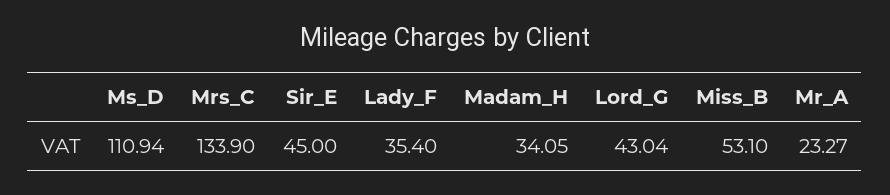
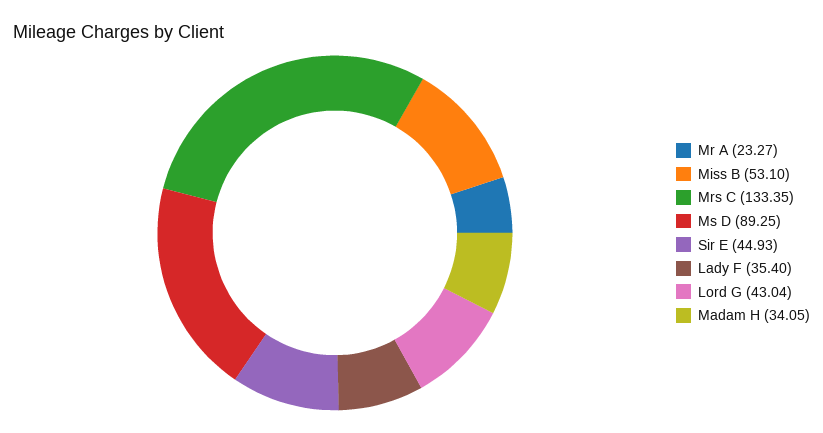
Ms_D: 110.94 -> 89.25
Mrs_C: 133.9 -> 133.35
Sir_E: 45 -> 44.93

